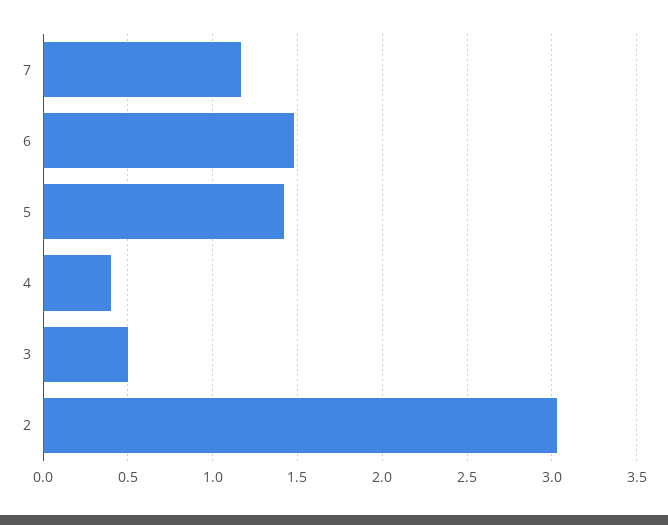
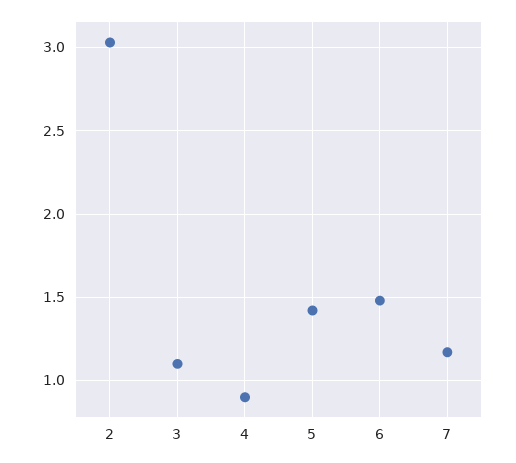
4: 0.4 -> 0.9
3: 0.5 -> 1.1

